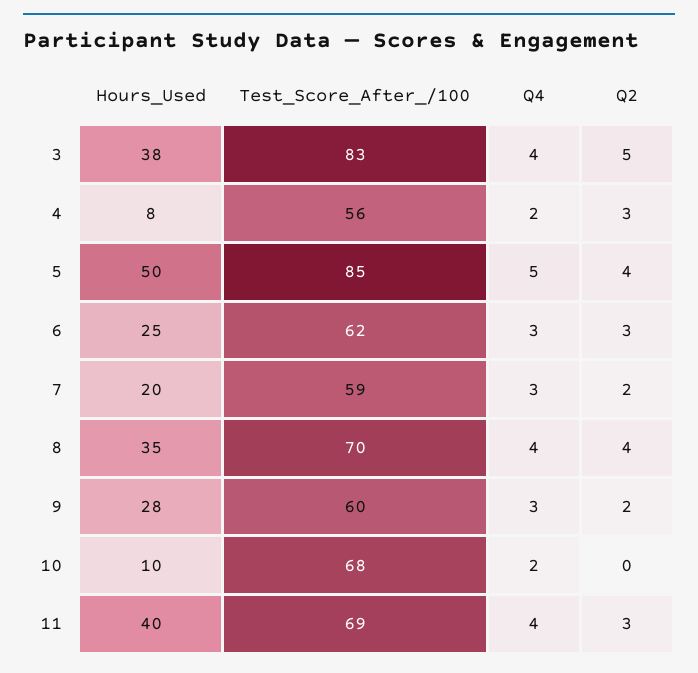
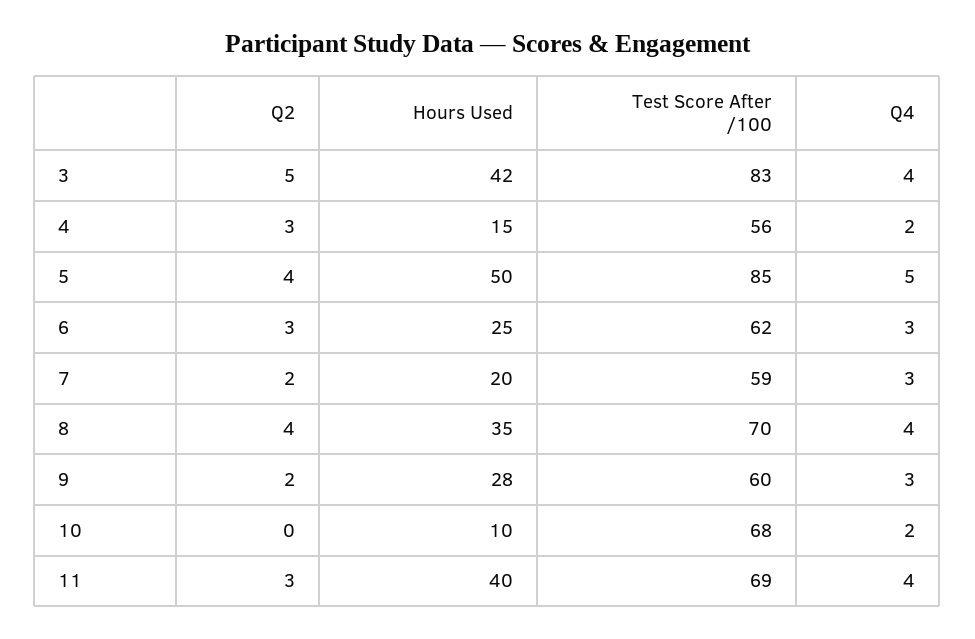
Hours_Used, 3: 38 -> 42
Hours_Used, 4: 8 -> 15

